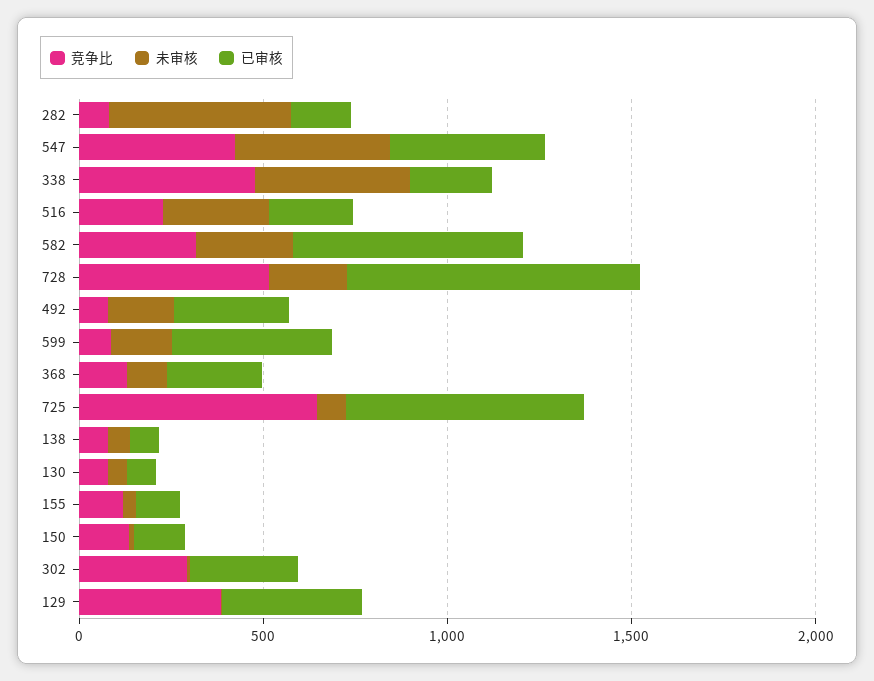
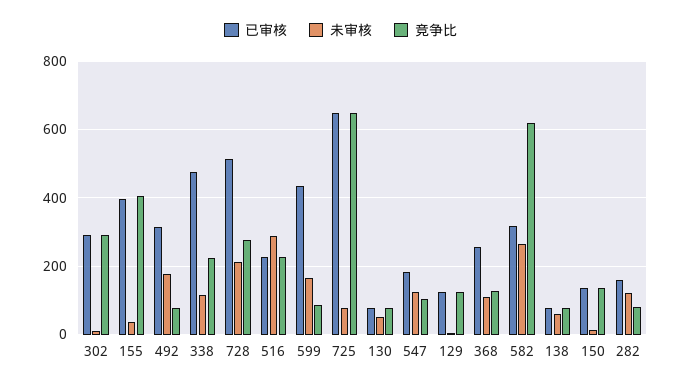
未审核, 282: 500 -> 120
竞争比, 547: 400 -> 100
未审核, 547: 400 -> 120
已审核, 547: 400 -> 180
竞争比, 338: 500 -> 220
未审核, 338: 400 -> 120
已审核, 338: 200 -> 480
竞争比, 582: 300 -> 620
已审核, 582: 600 -> 320
竞争比, 728: 500 -> 280
已审核, 728: 800 -> 520
竞争比, 155: 100 -> 400
已审核, 155: 100 -> 400
竞争比, 129: 400 -> 120
已审核, 129: 400 -> 120

